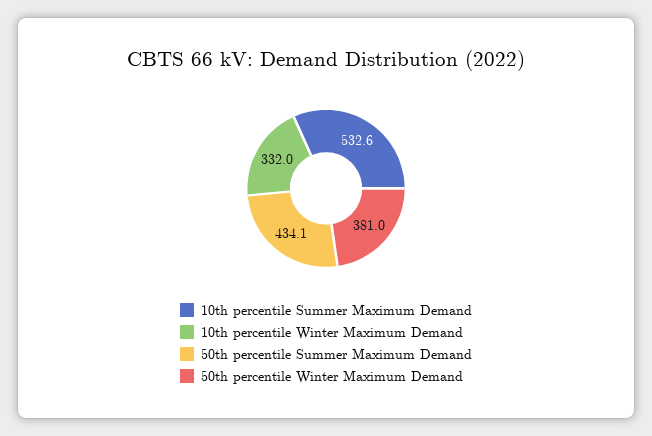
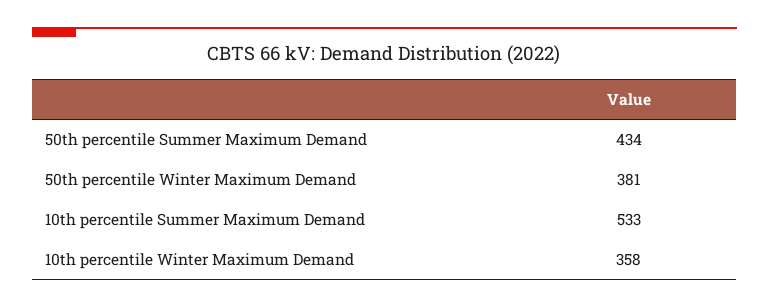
10th percentile Winter Maximum Demand: 332 -> 358

